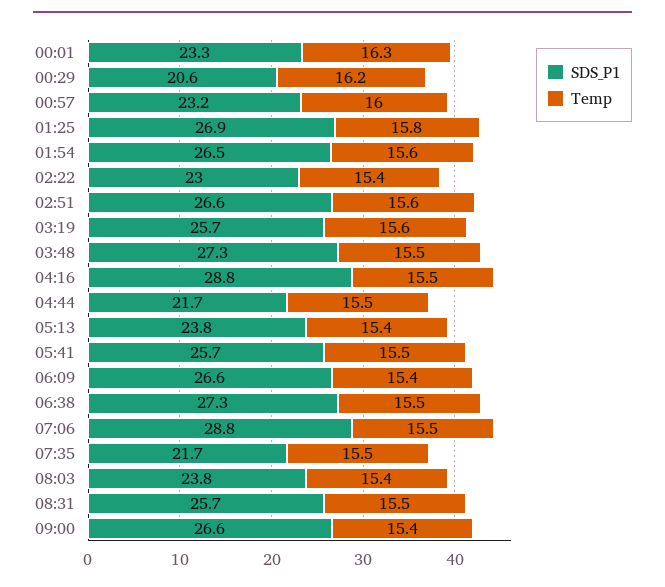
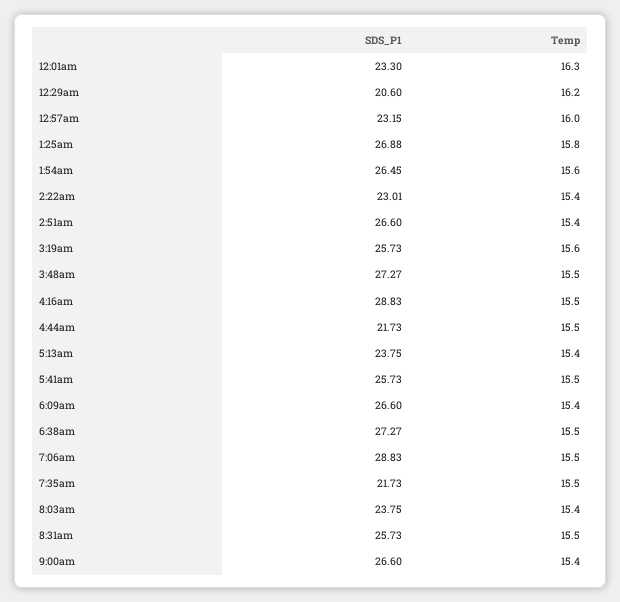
Temp, 02:51: 15.6 -> 15.4

